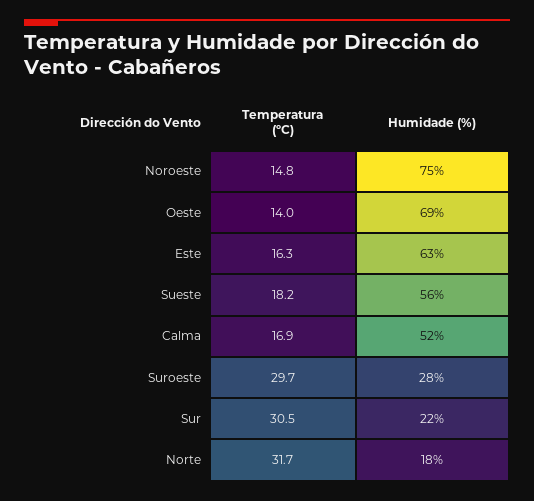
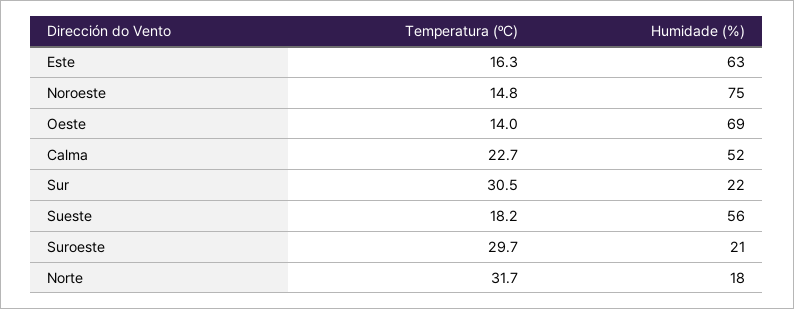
Temperatura (ºC), Calma: 16.9 -> 22.7
Humidade (%), Suroeste: 28 -> 21

